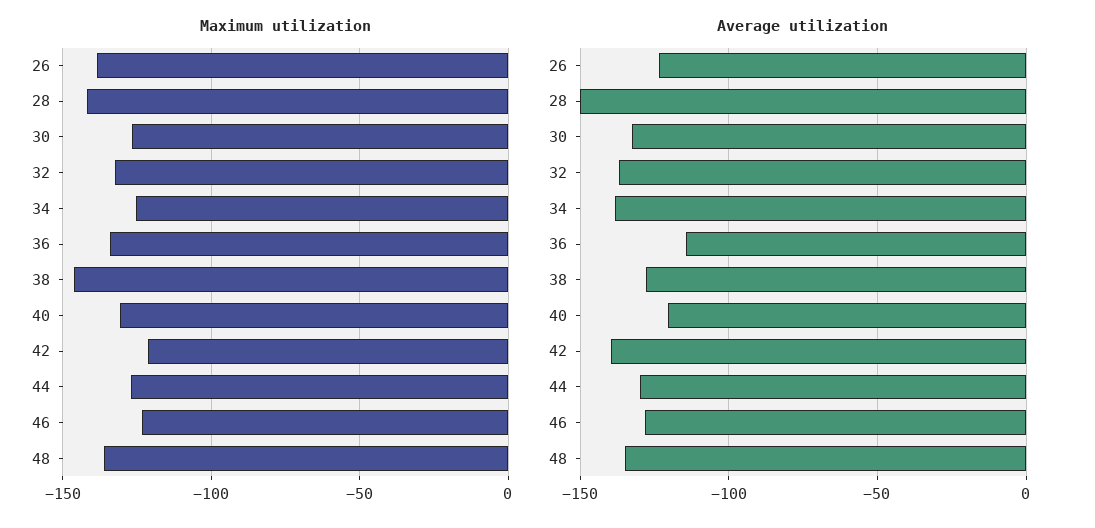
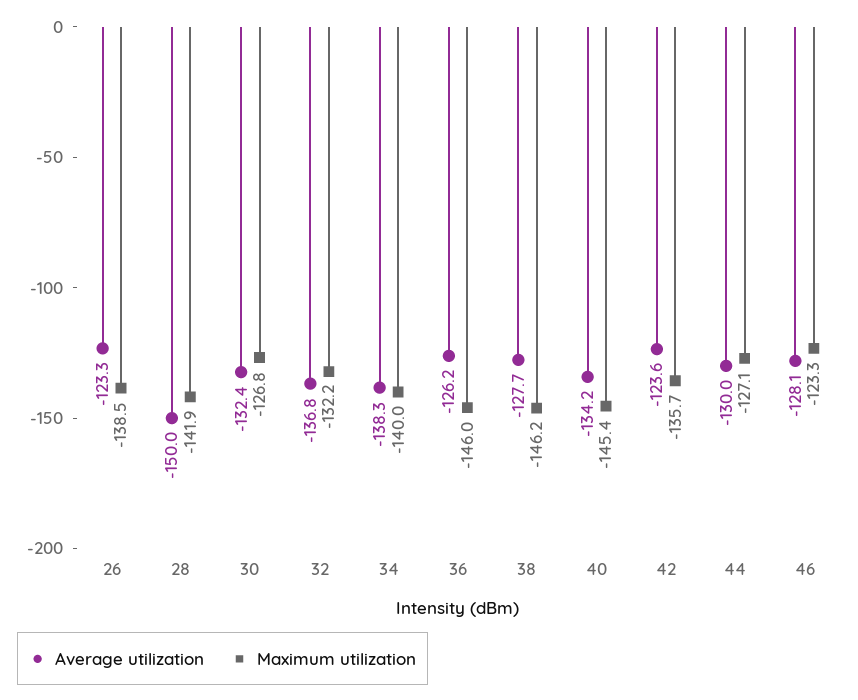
Maximum utilization, 34: -125 -> -140
Maximum utilization, 36: -135 -> -146
Maximum utilization, 40: -130 -> -145.4
Maximum utilization, 42: -120 -> -135.7
Maximum utilization, 48: -135 -> none
Average utilization, 36: -115 -> -126.2
Average utilization, 40: -120 -> -134.2
Average utilization, 42: -140 -> -123.6
Average utilization, 48: -135 -> none

